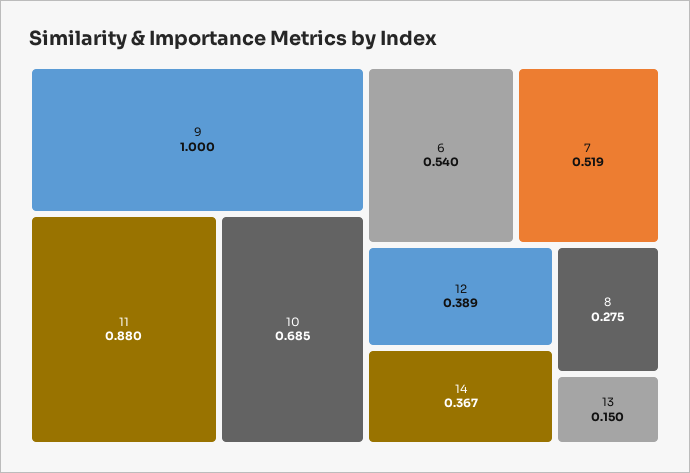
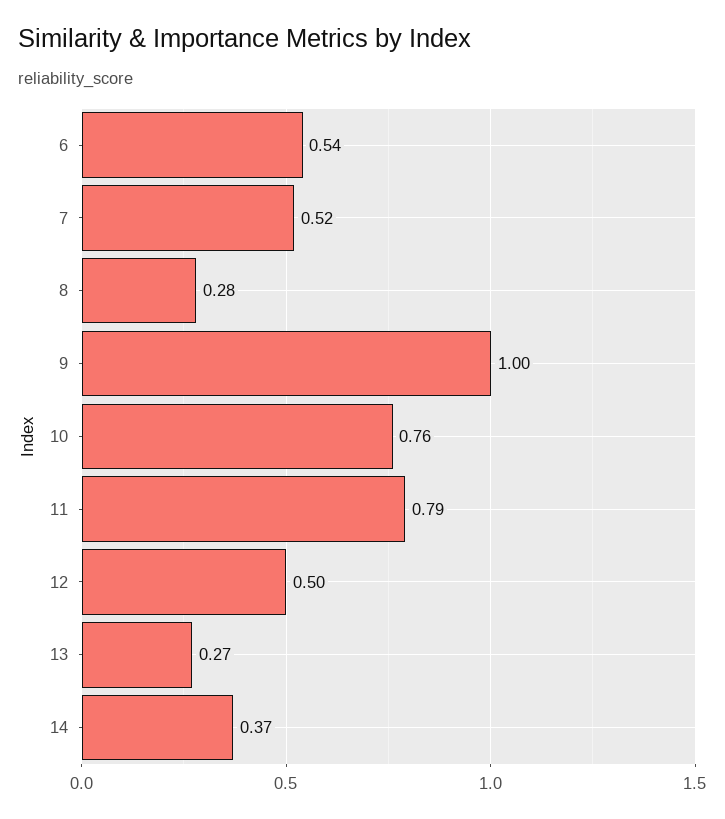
11: 0.88 -> 0.79
10: 0.685 -> 0.76
12: 0.389 -> 0.5
13: 0.15 -> 0.27

